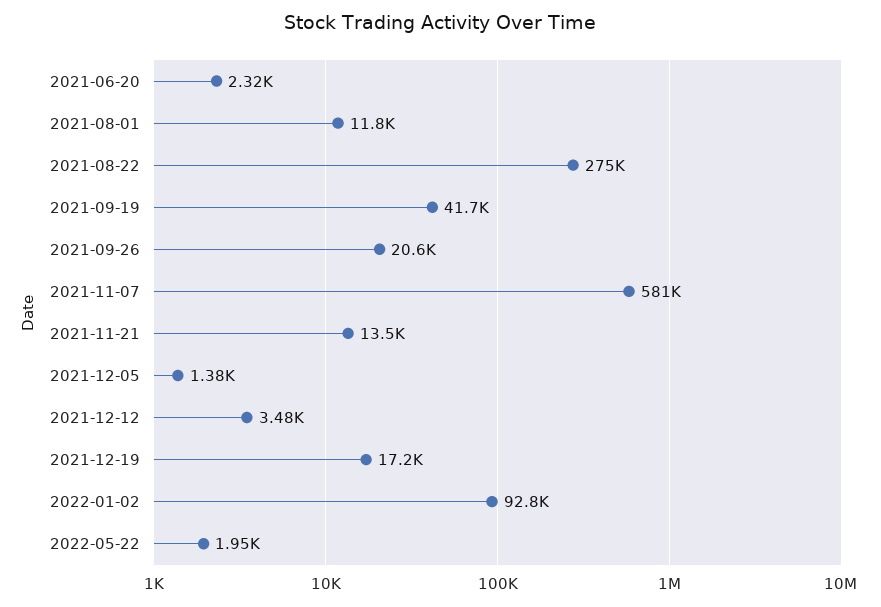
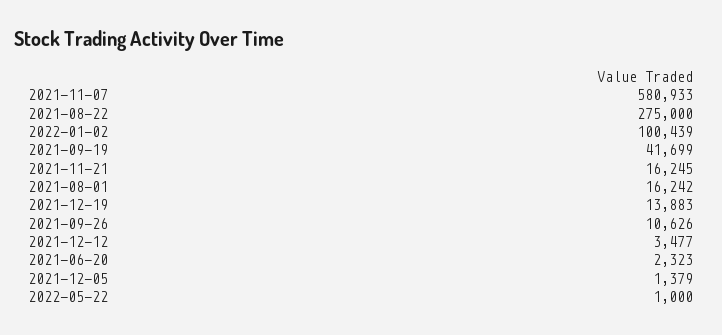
2021-08-01: 11800 -> 16242
2021-09-26: 20600 -> 10626
2021-11-21: 13500 -> 16245
2021-12-19: 17200 -> 13883
2022-01-02: 92800 -> 100439
2022-05-22: 1950 -> 1000

